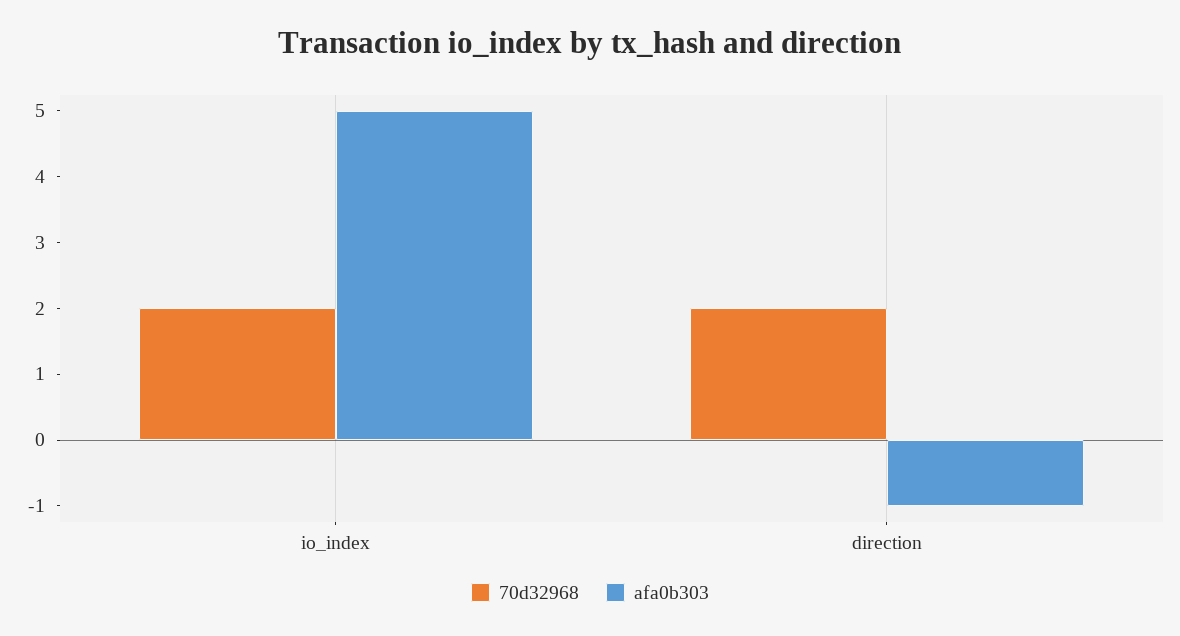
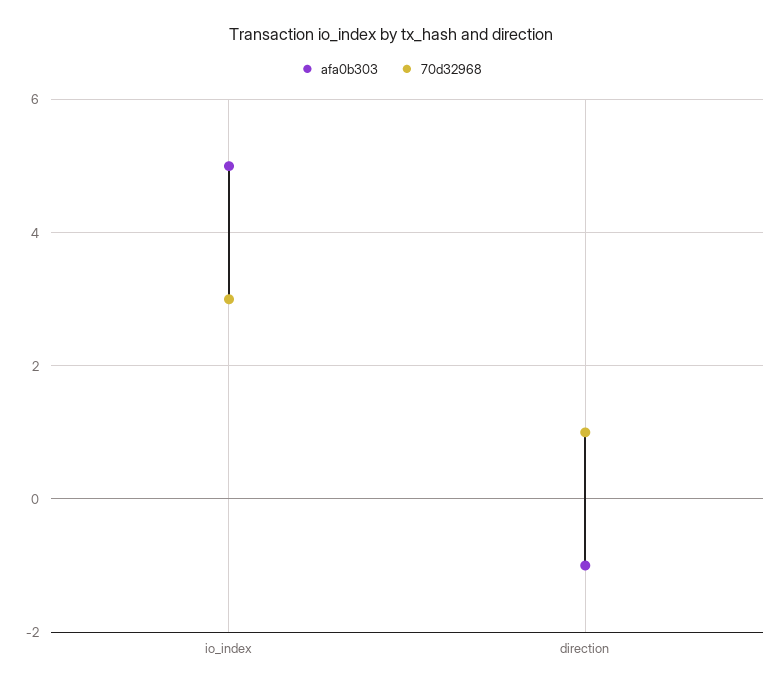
70d32968, io_index: 2 -> 3
70d32968, direction: 2 -> 1

